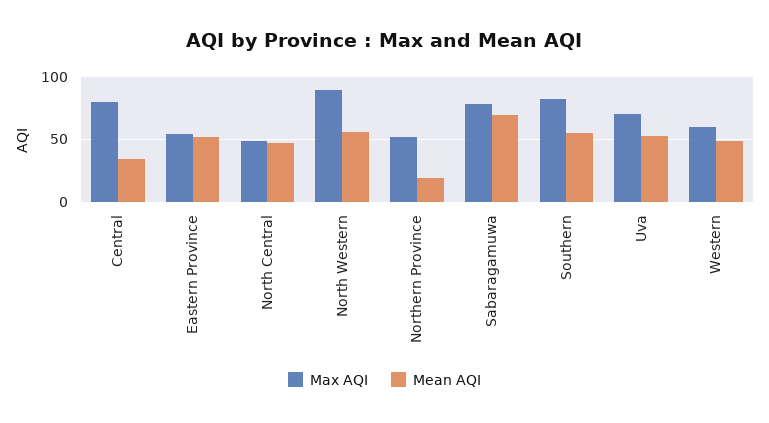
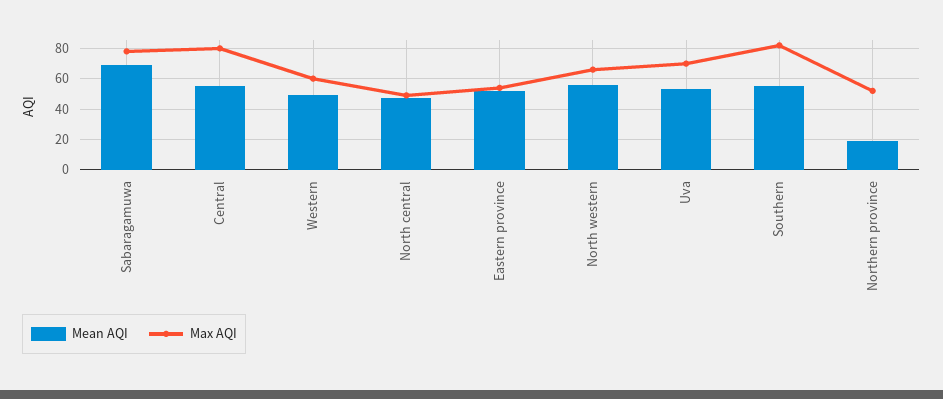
Mean AQI, Central: 35 -> 55
Max AQI, North Western: 90 -> 65

